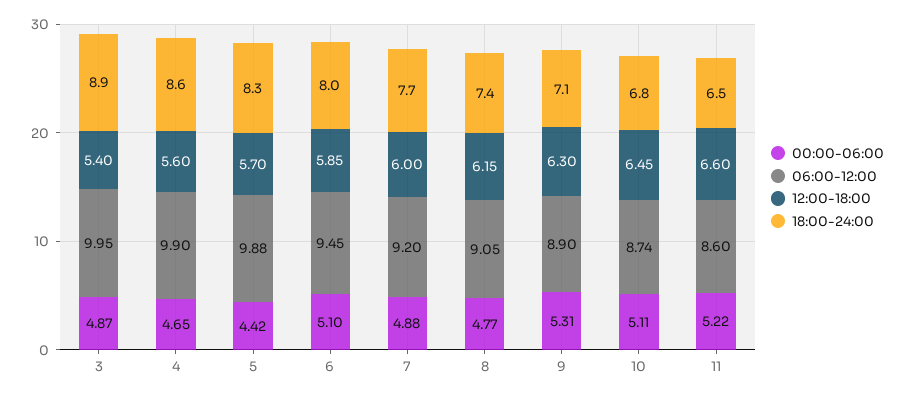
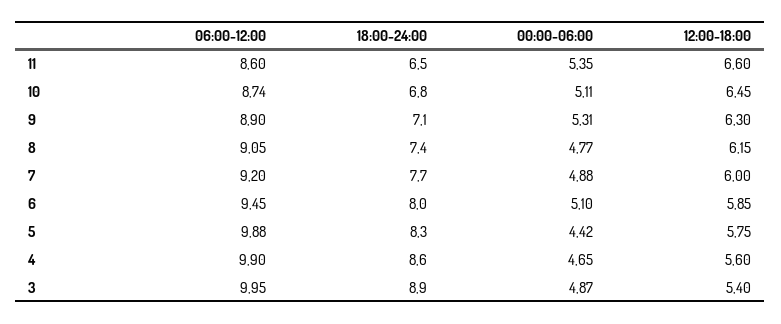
12:00-18:00, 5: 5.7 -> 5.75
00:00-06:00, 11: 5.22 -> 5.35

